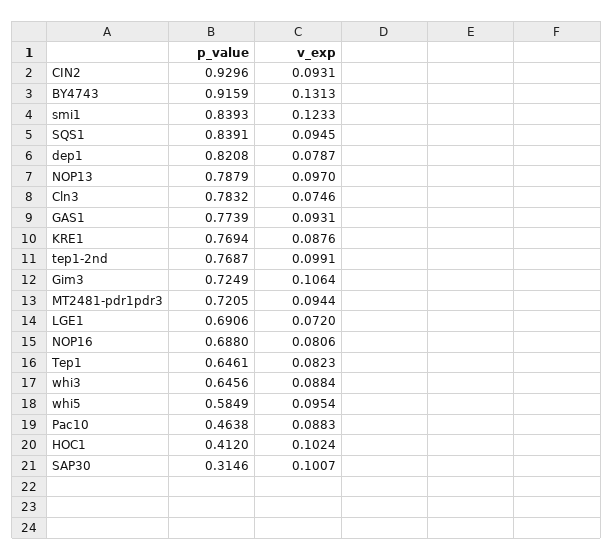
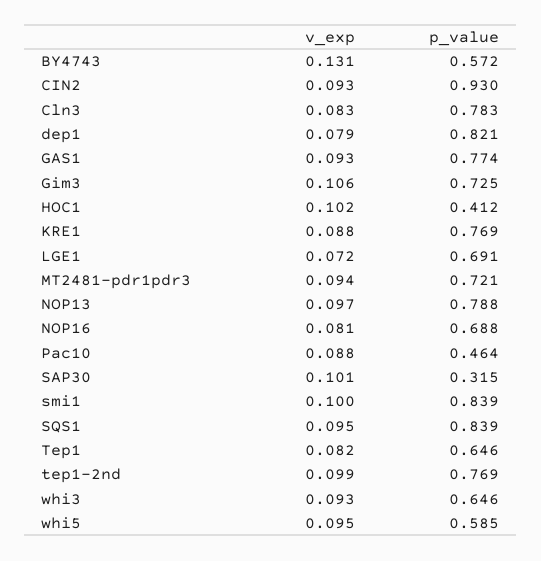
p_value, BY4743: 0.9159 -> 0.572
v_exp, smi1: 0.1233 -> 0.1
v_exp, Cln3: 0.0746 -> 0.083
v_exp, whi3: 0.0884 -> 0.093

